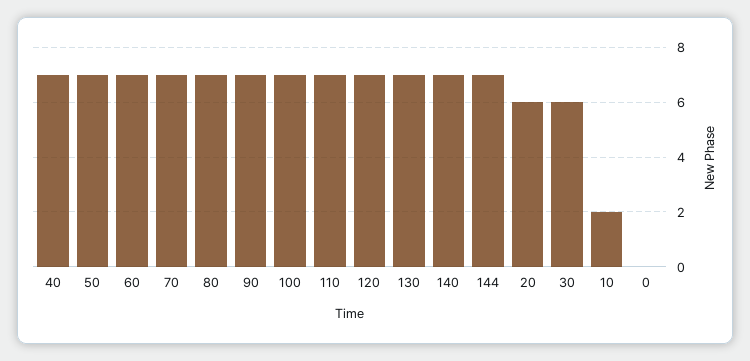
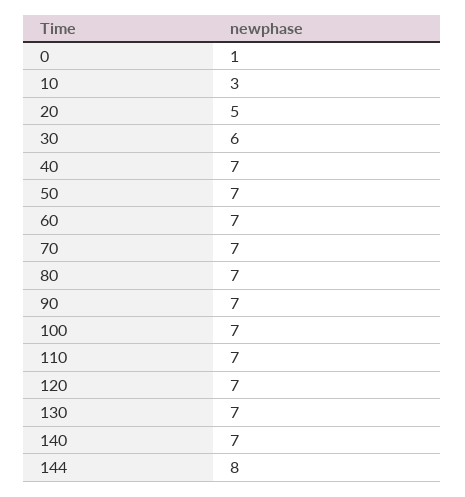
144: 7 -> 8
20: 6 -> 5
10: 2 -> 3
0: 0 -> 1

